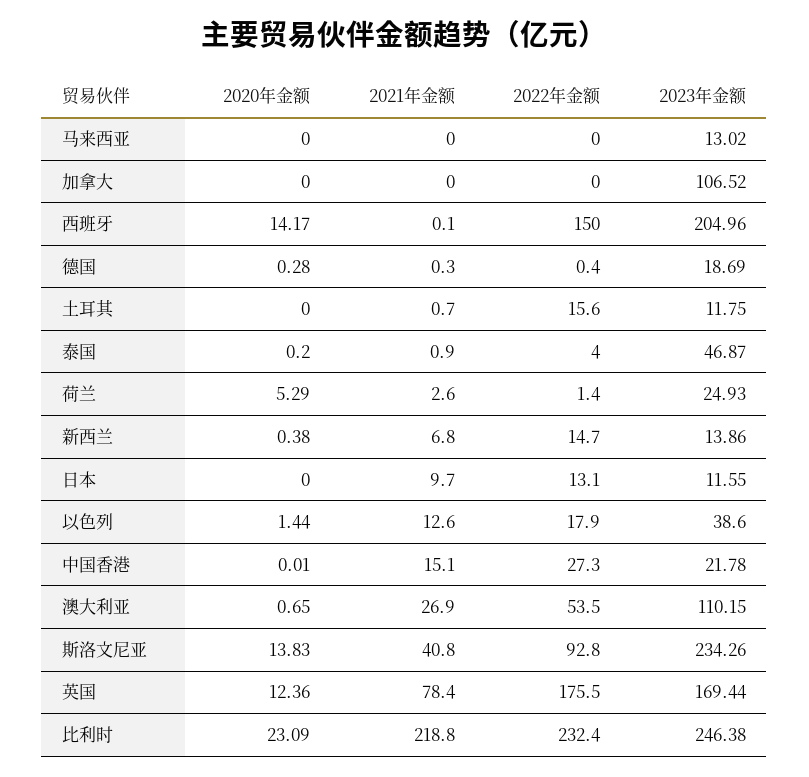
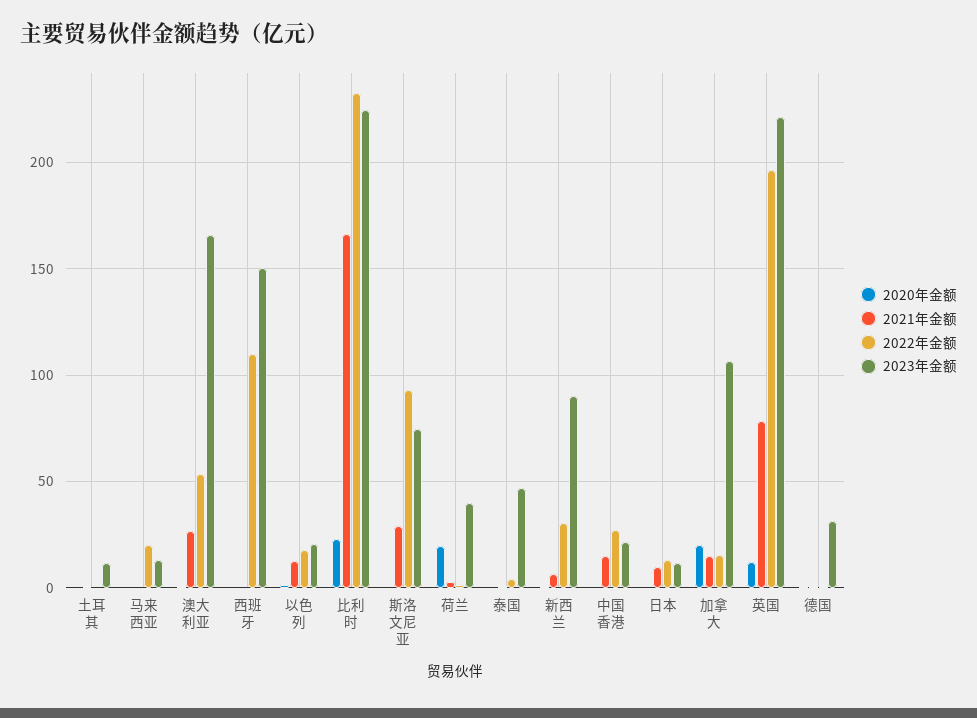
2022年金额, 马来西亚: 0 -> 20
2020年金额, 加拿大: 0 -> 20
2021年金额, 加拿大: 0 -> 15
2022年金额, 加拿大: 0 -> 15
2020年金额, 西班牙: 14.17 -> 0
2022年金额, 西班牙: 150 -> 110
2023年金额, 西班牙: 204.96 -> 150
2023年金额, 德国: 18.69 -> 30
2022年金额, 土耳其: 15.6 -> 0
2020年金额, 荷兰: 5.29 -> 20
2023年金额, 荷兰: 24.93 -> 40
2022年金额, 新西兰: 14.7 -> 30
2023年金额, 新西兰: 13.86 -> 90
2023年金额, 以色列: 38.6 -> 20
2023年金额, 澳大利亚: 110.15 -> 165
2020年金额, 斯洛文尼亚: 13.83 -> 0
2021年金额, 斯洛文尼亚: 40.8 -> 30
2023年金额, 斯洛文尼亚: 234.26 -> 75
2022年金额, 英国: 175.5 -> 195
2023年金额, 英国: 169.44 -> 220
2021年金额, 比利时: 218.8 -> 165
2023年金额, 比利时: 246.38 -> 225

